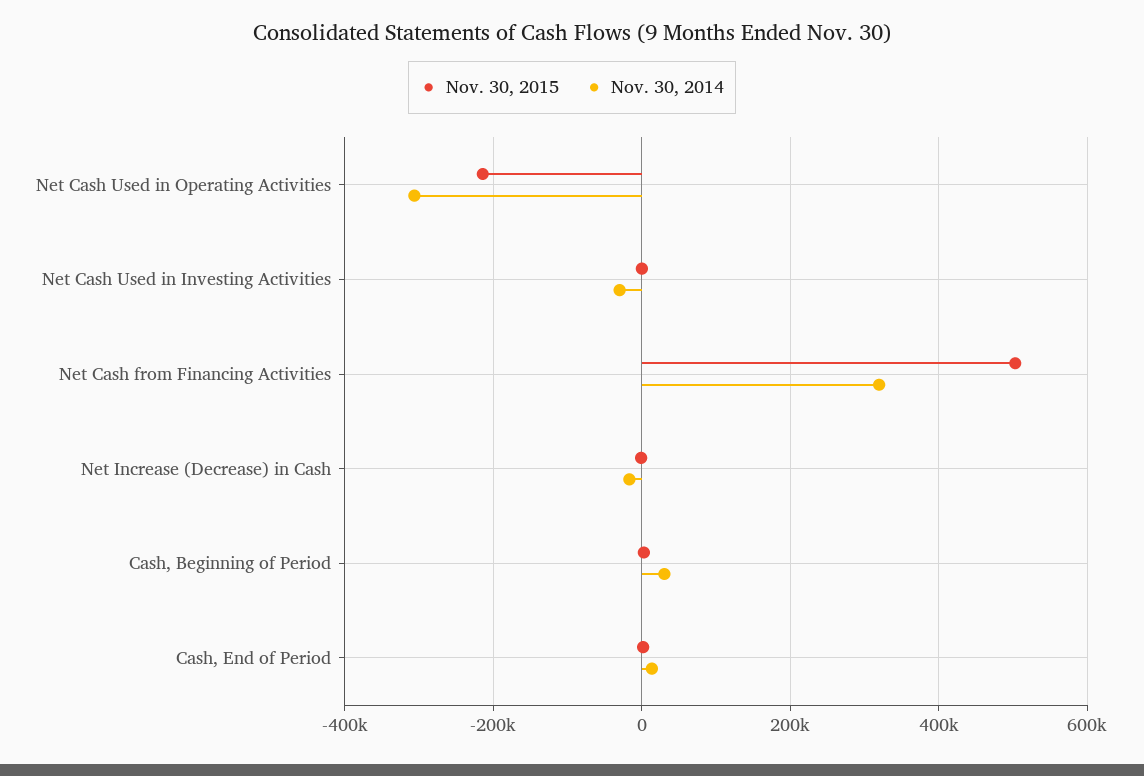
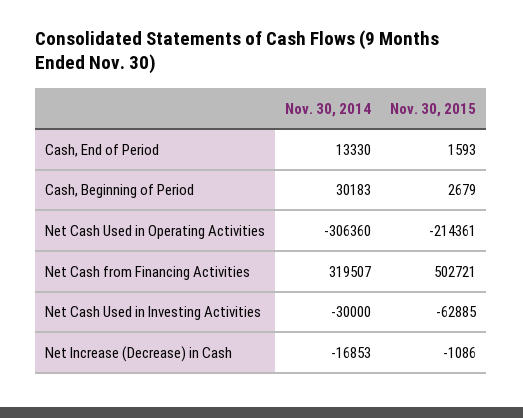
Nov. 30, 2015, Net Cash Used in Investing Activities: 0 -> -62885

